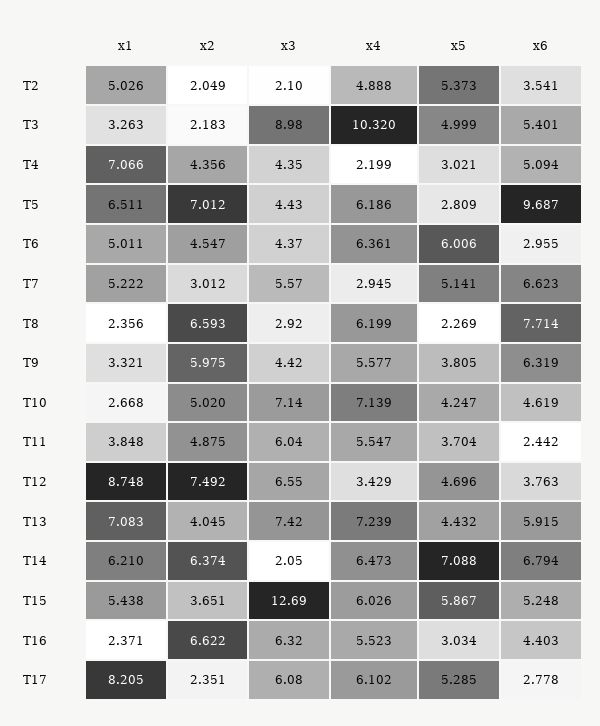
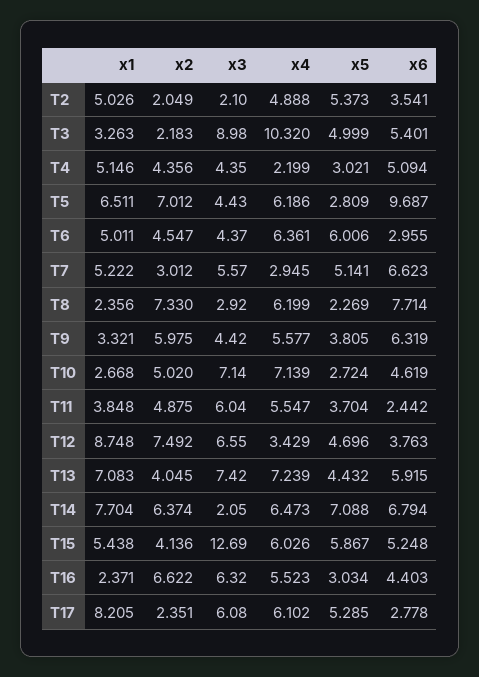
x1, T4: 7.066 -> 5.146
x2, T8: 6.593 -> 7.33
x5, T10: 4.247 -> 2.724
x1, T14: 6.21 -> 7.704
x2, T15: 3.651 -> 4.136

